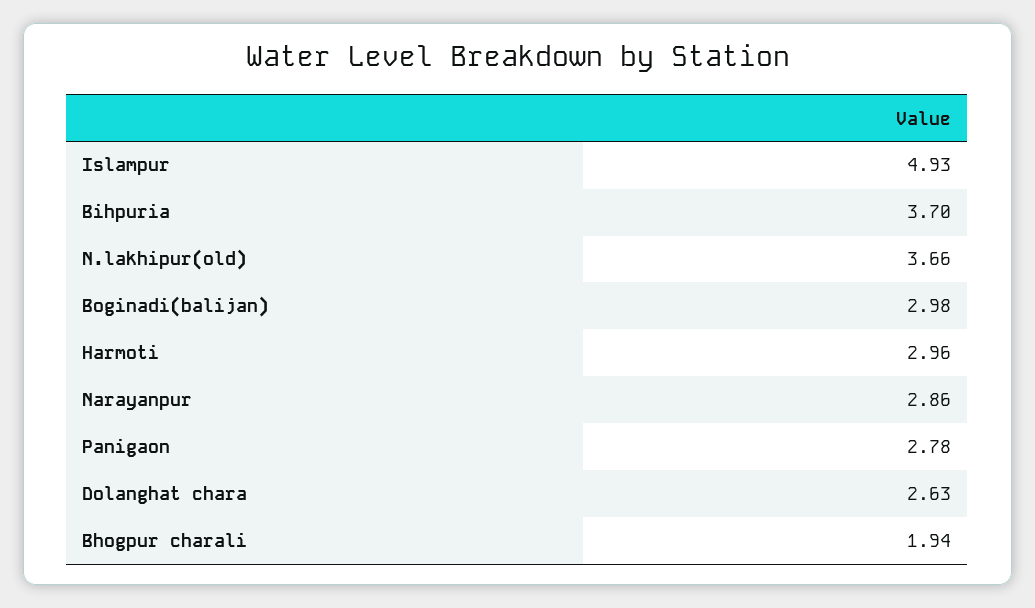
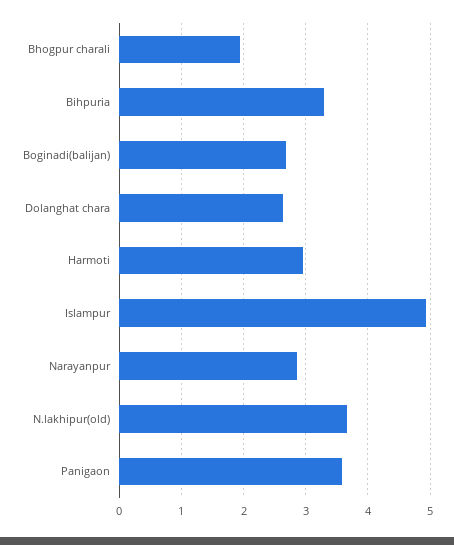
Bihpuria: 3.7 -> 3.3
Boginadi(balijan): 2.98 -> 2.7
Panigaon: 2.78 -> 3.6

